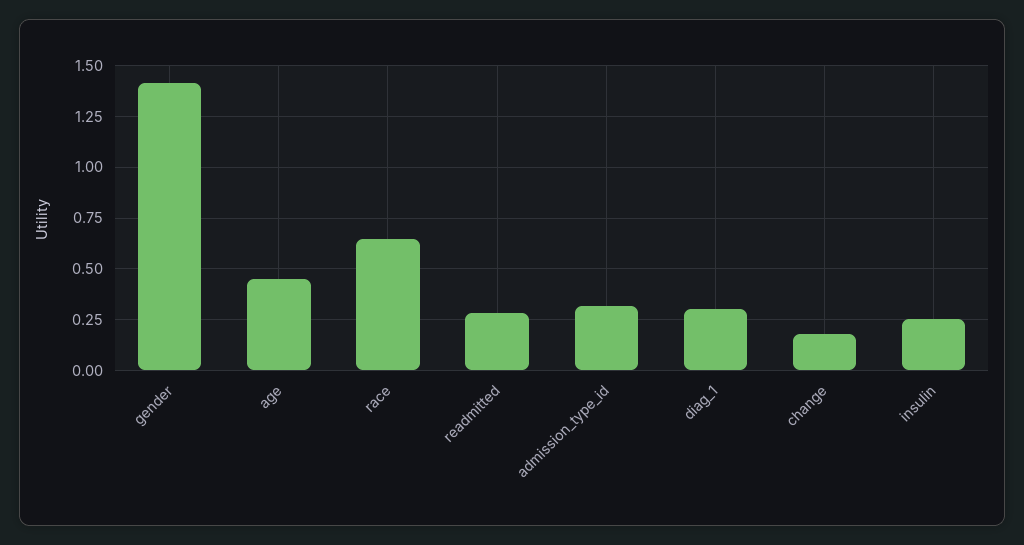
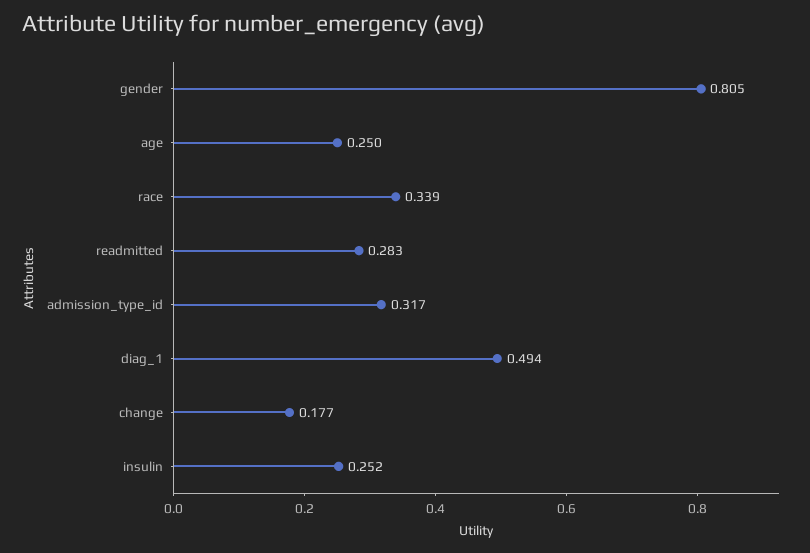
gender: 1.4 -> 0.805
age: 0.45 -> 0.25
race: 0.65 -> 0.339
diag_1: 0.3 -> 0.494

